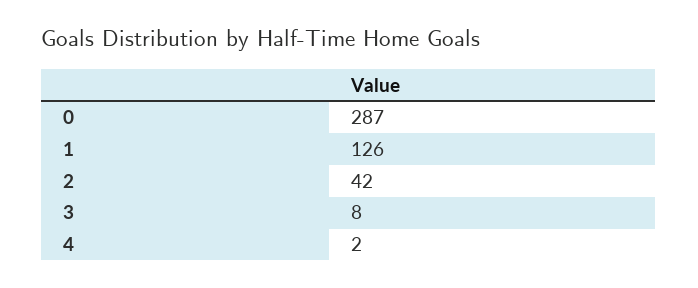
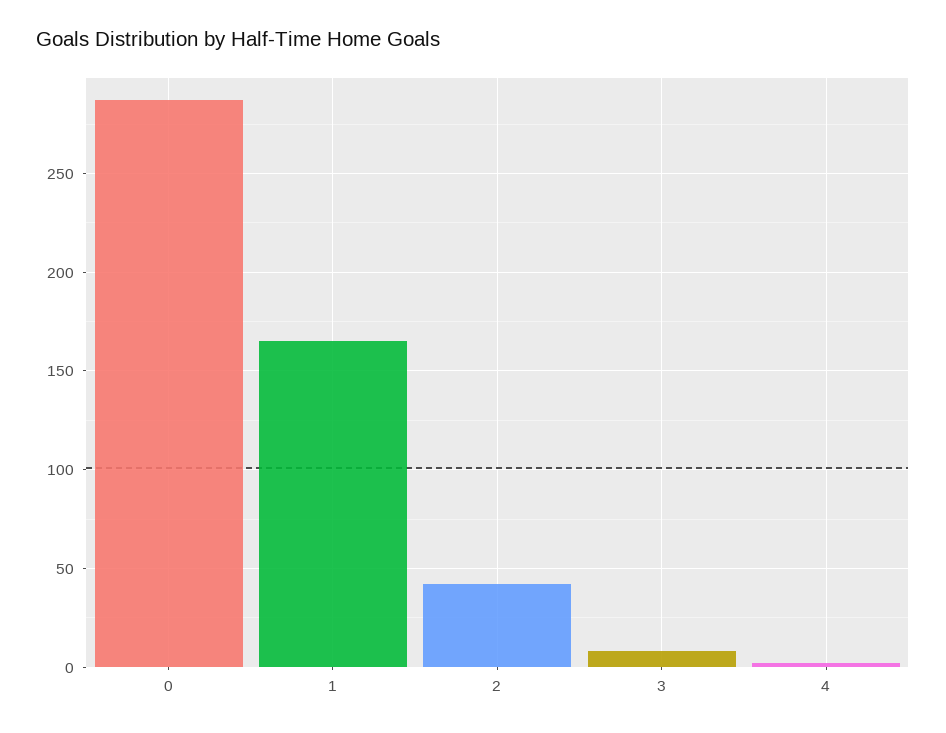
1: 126 -> 165

